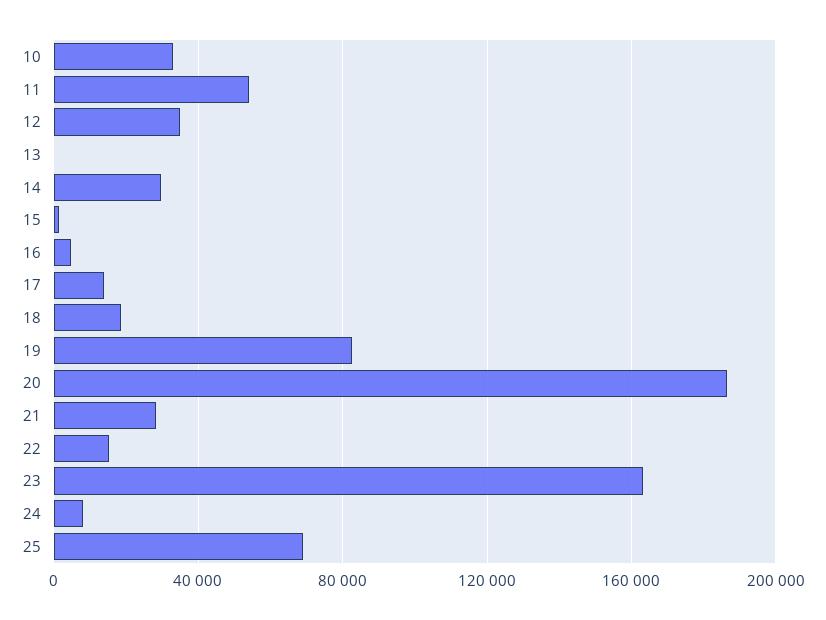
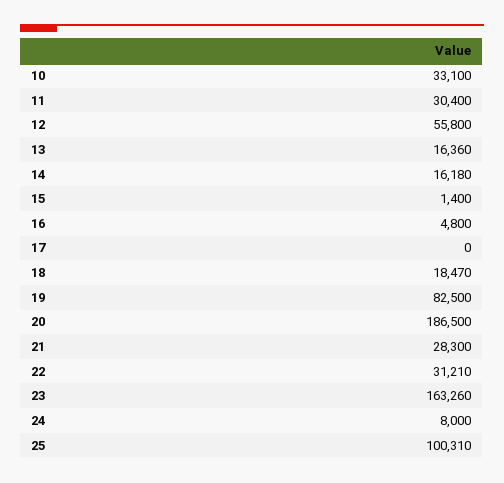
11: 55000 -> 30400
12: 35000 -> 55800
13: 0 -> 16360
14: 30000 -> 16180
17: 15000 -> 0
22: 15000 -> 31210
25: 70000 -> 100310

